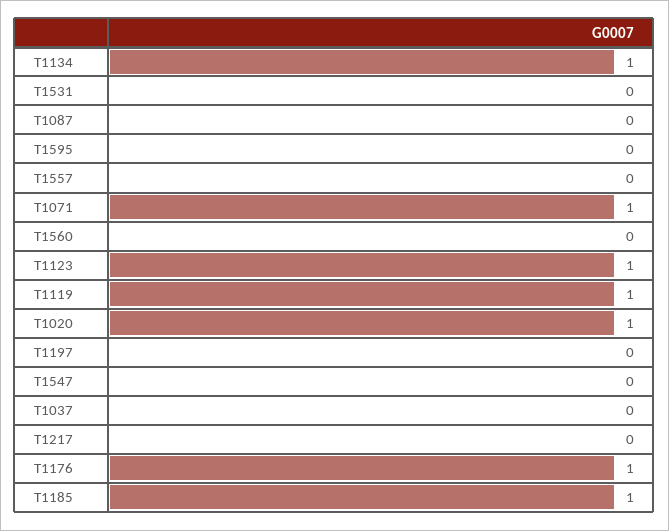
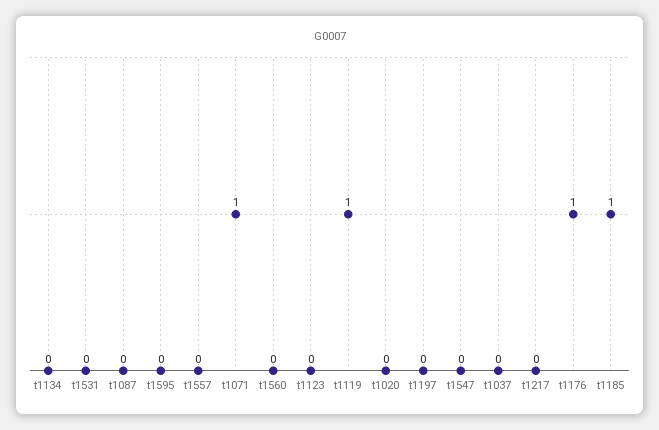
T1134: 1 -> 0
T1123: 1 -> 0
T1020: 1 -> 0

